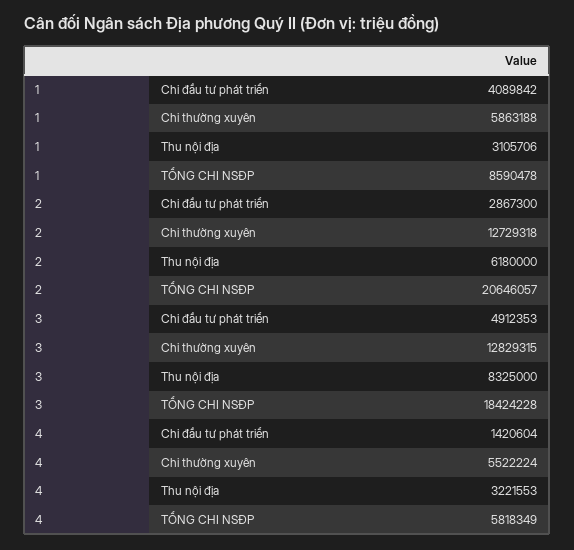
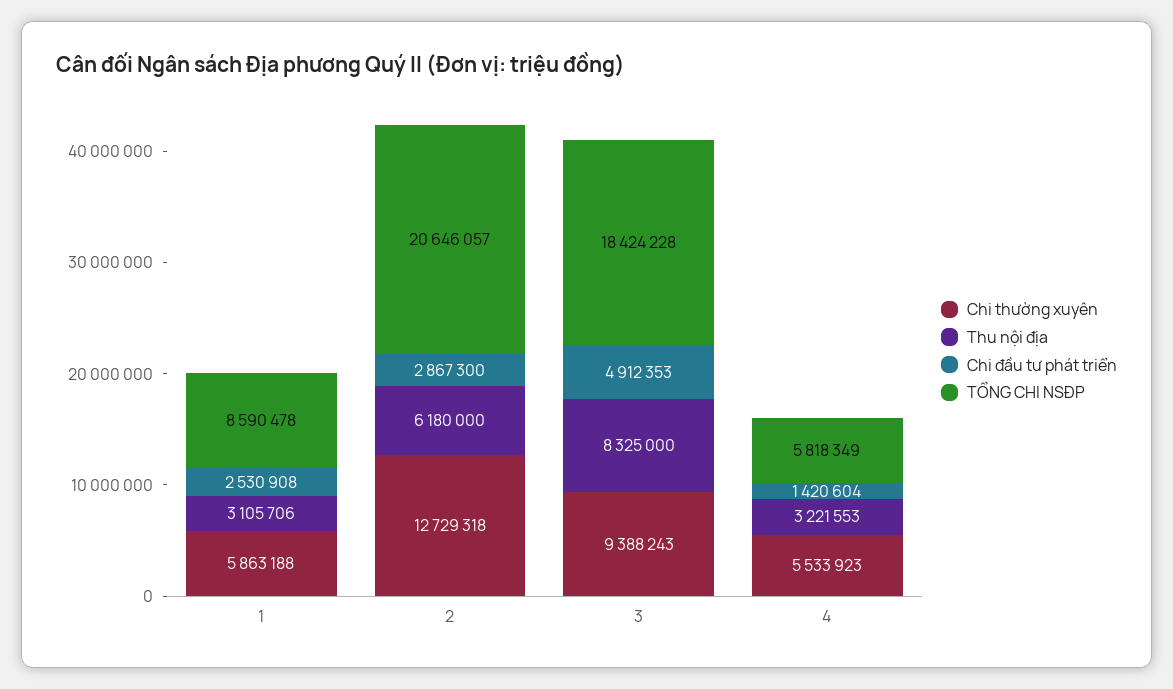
Chi đầu tư phát triển, 1: 4089842 -> 2530908
Chi thường xuyên, 3: 12829315 -> 9388243
Chi thường xuyên, 4: 5522224 -> 5533923

